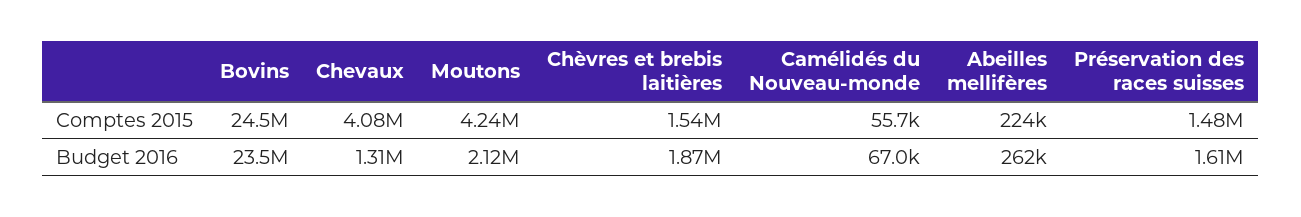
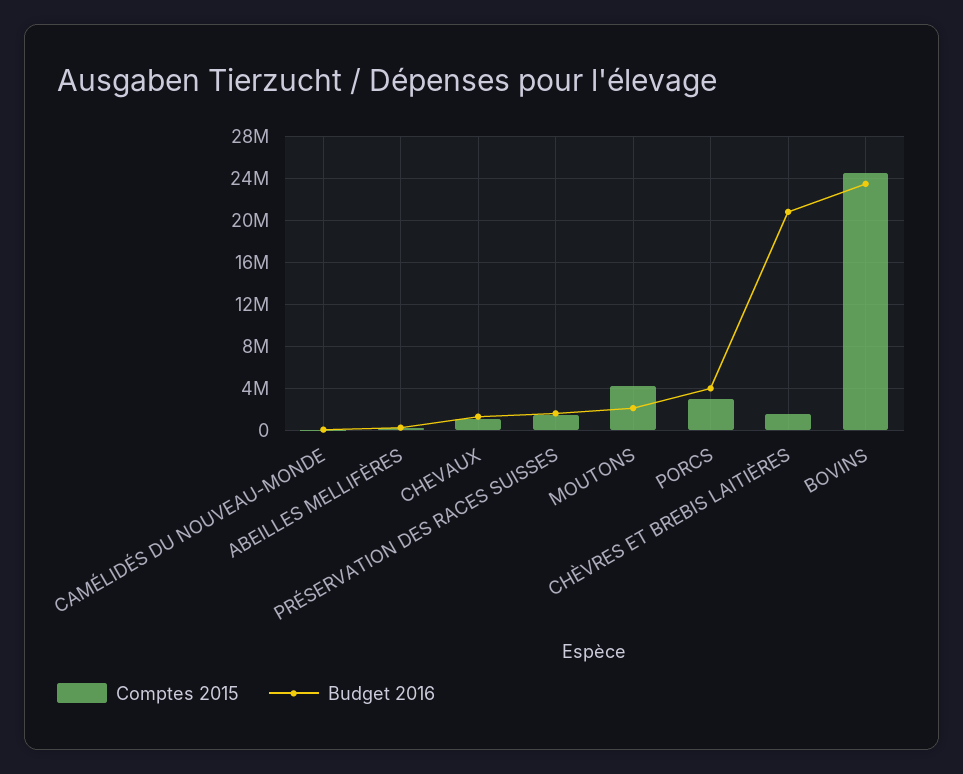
Comptes 2015, Chevaux: 4080000 -> 1000000
Budget 2016, Chèvres et brebis laitières: 1870000 -> 21000000
Comptes 2015, PORCS: none -> 3000000
Budget 2016, PORCS: none -> 4000000

